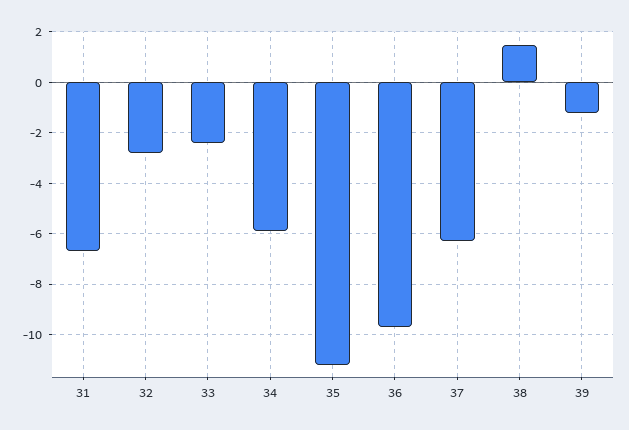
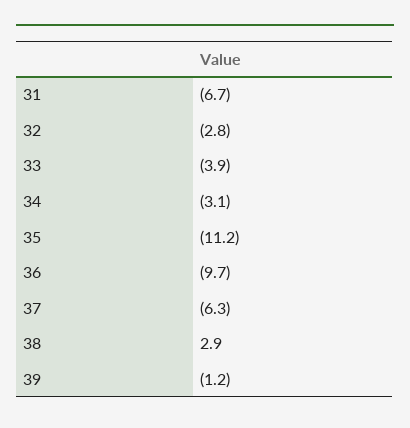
33: -2.5 -> -3.9
34: -6 -> -3.1
38: 1.5 -> 2.9

